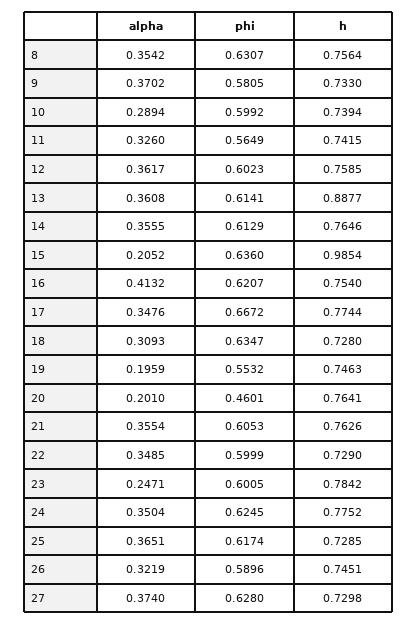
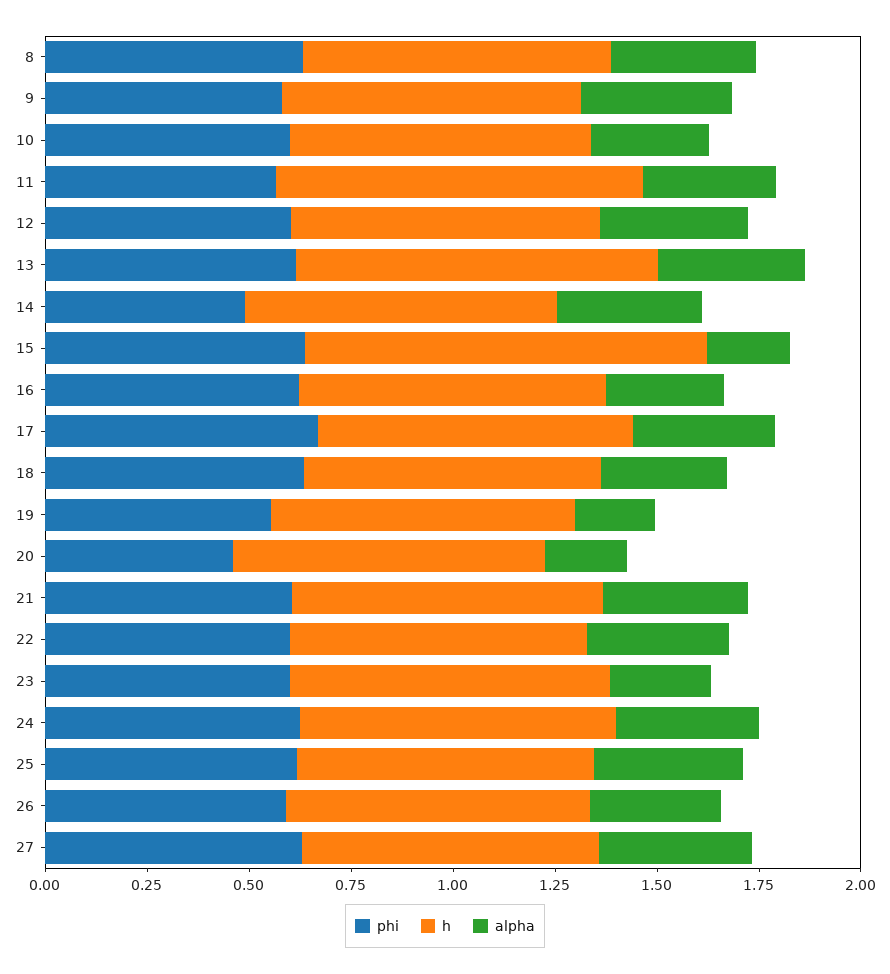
h, 11: 0.7415 -> 0.9
phi, 14: 0.6129 -> 0.5
alpha, 16: 0.4132 -> 0.3

